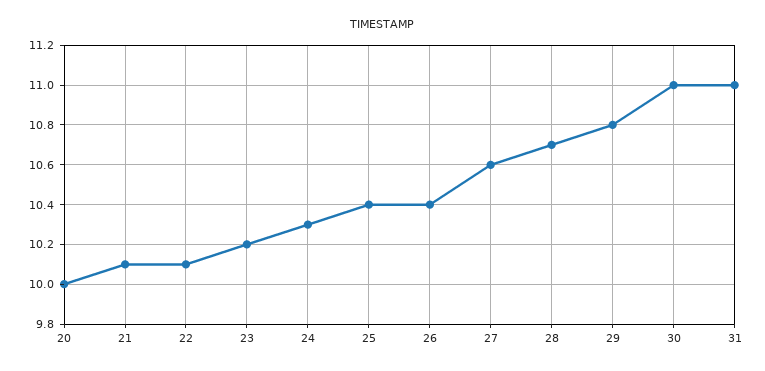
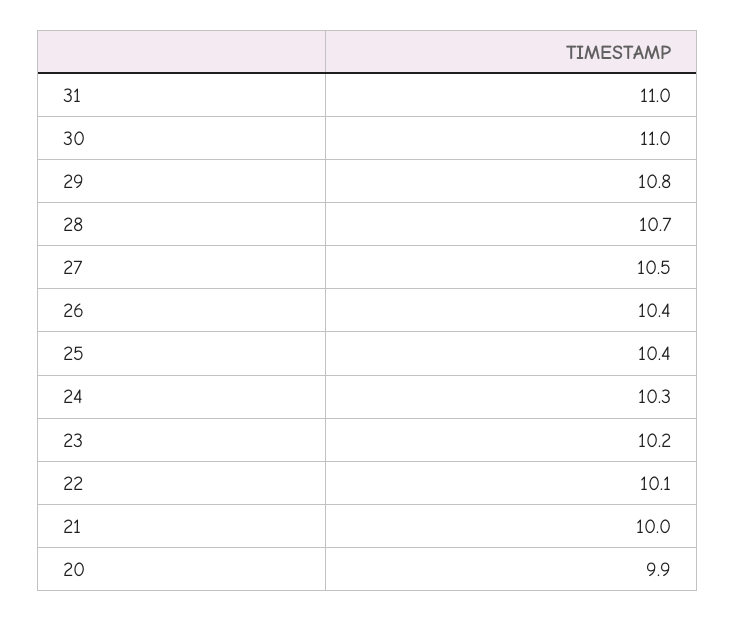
20: 10 -> 9.9
21: 10.1 -> 10
27: 10.6 -> 10.5

